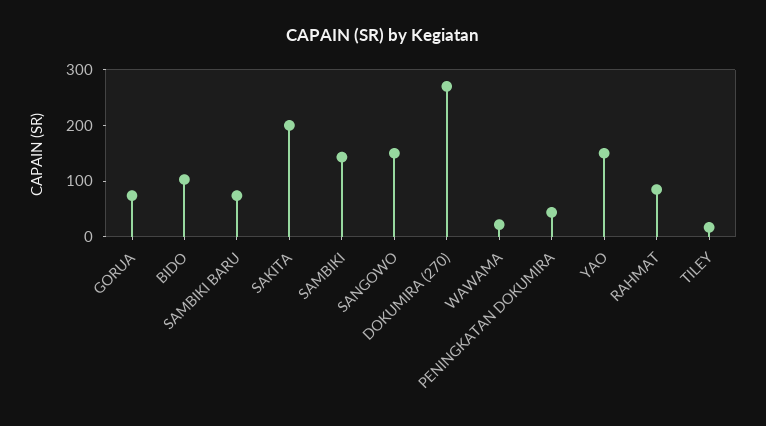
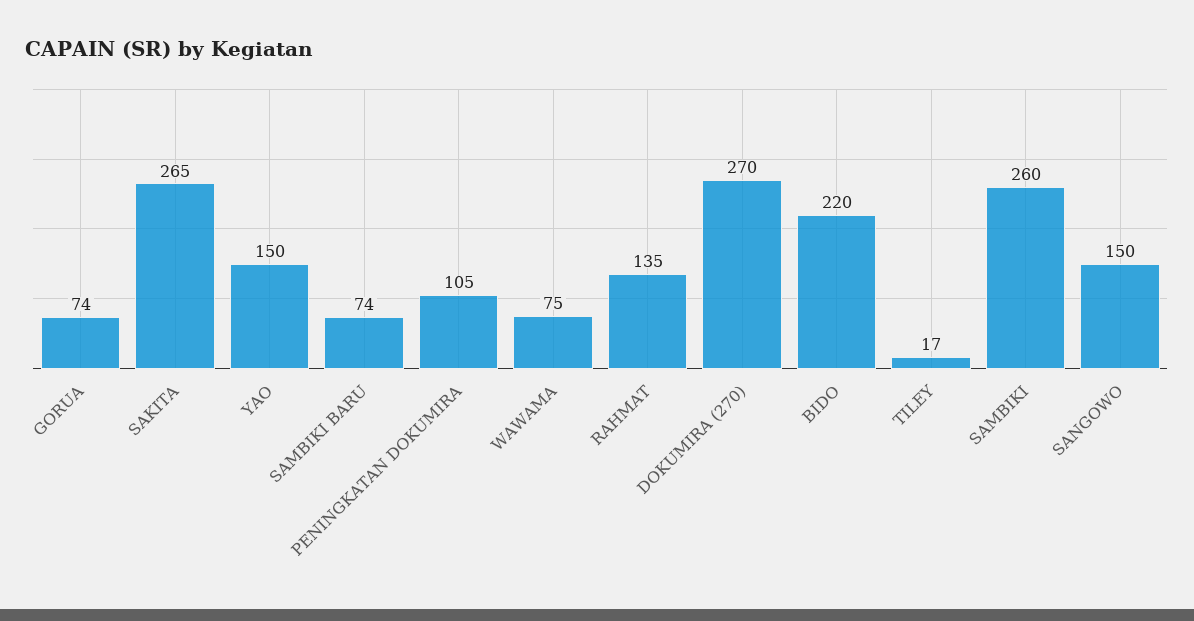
BIDO: 100 -> 220
SAKITA: 200 -> 265
SAMBIKI: 140 -> 260
WAWAMA: 20 -> 75
PENINGKATAN DOKUMIRA: 40 -> 105
RAHMAT: 80 -> 135

